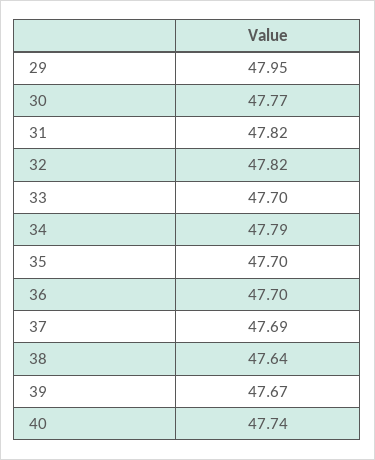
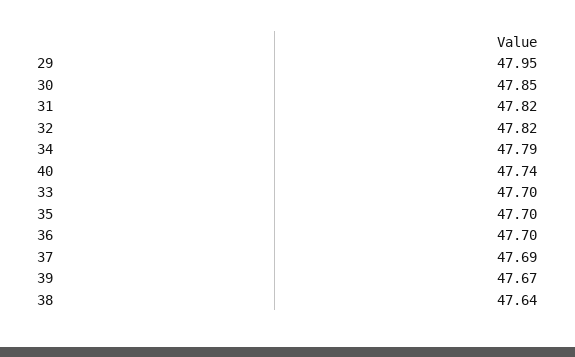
30: 47.77 -> 47.85

